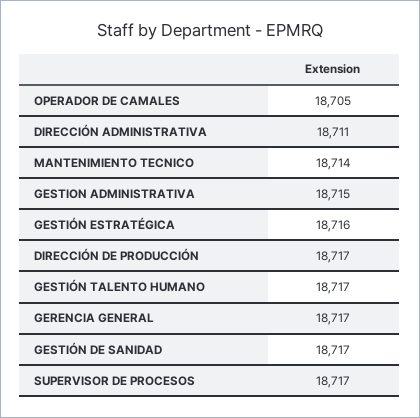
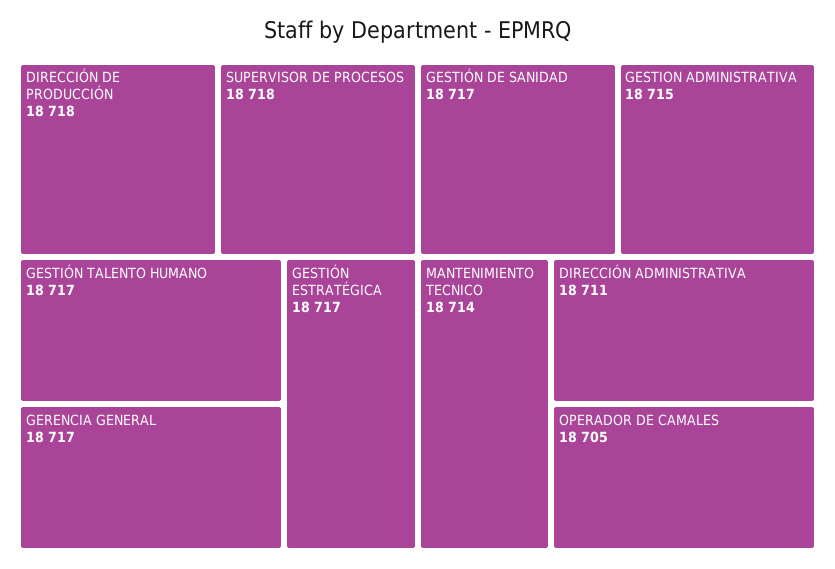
GESTIÓN ESTRATÉGICA: 18716 -> 18717
DIRECCIÓN DE PRODUCCIÓN: 18717 -> 18718
SUPERVISOR DE PROCESOS: 18717 -> 18718

